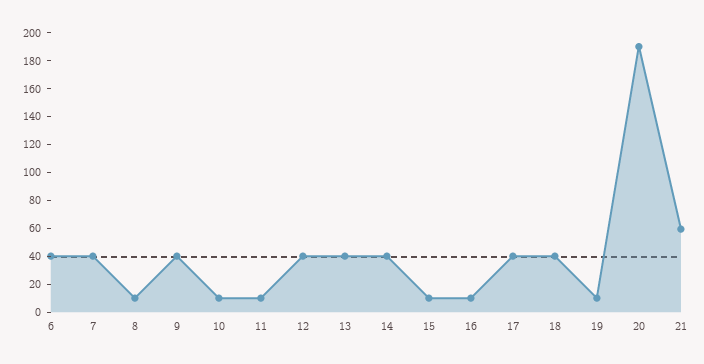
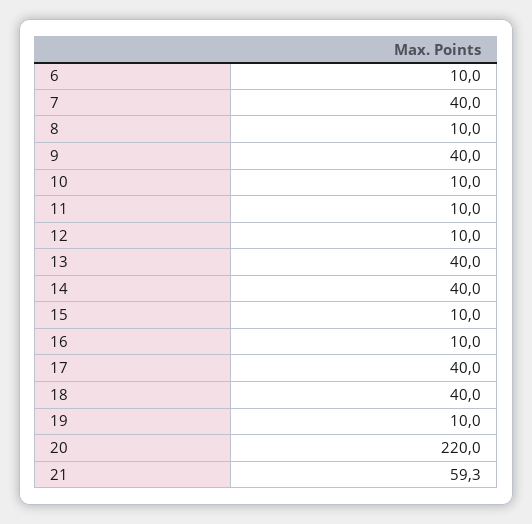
6: 40 -> 10
12: 40 -> 10
20: 190 -> 220

